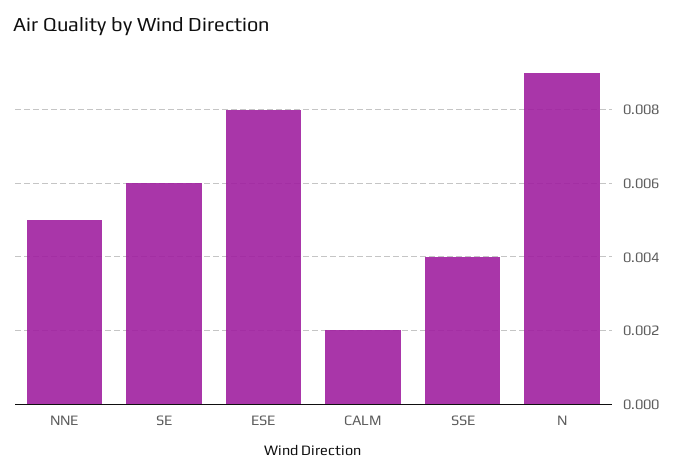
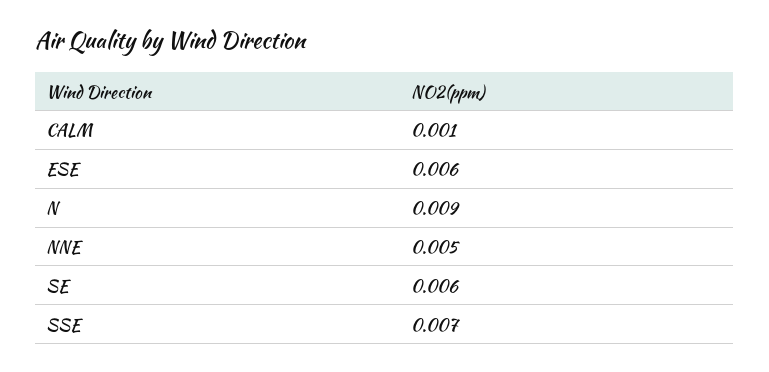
ESE: 0.008 -> 0.006
CALM: 0.002 -> 0.001
SSE: 0.004 -> 0.007

